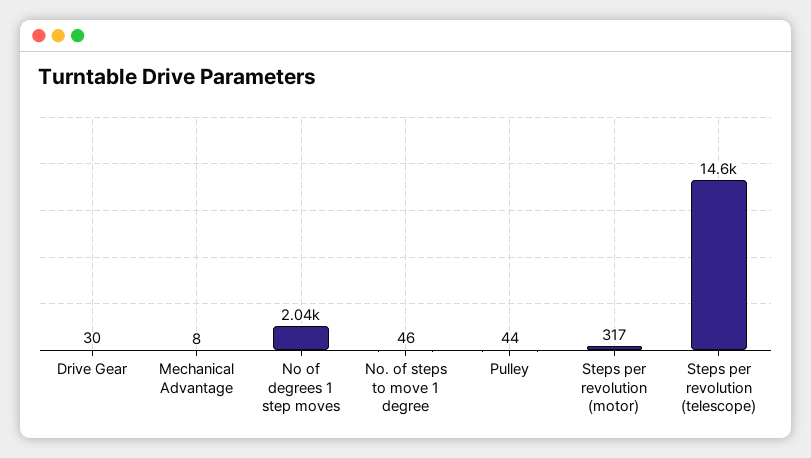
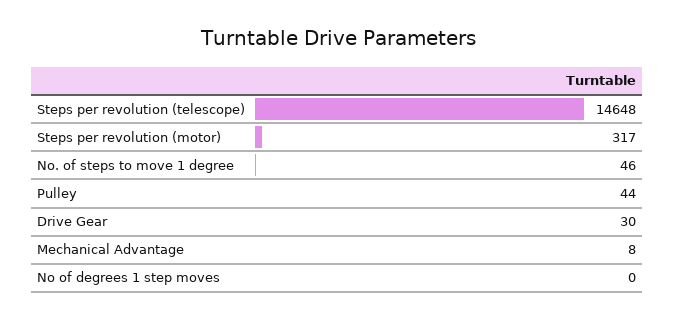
No of degrees 1 step moves: 2040 -> 0

